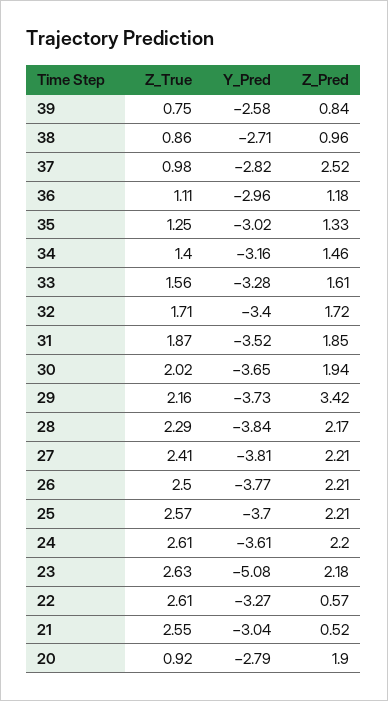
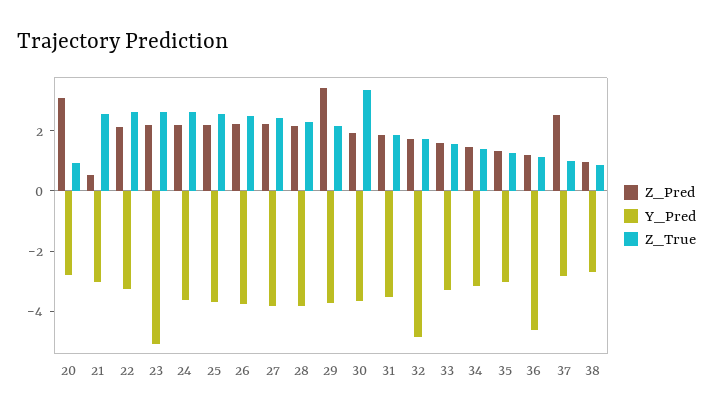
Z_True, 39: 0.75 -> none
Y_Pred, 39: -2.58 -> none
Z_Pred, 39: 0.84 -> none
Y_Pred, 36: -2.96 -> -4.5
Y_Pred, 32: -3.4 -> -5
Z_True, 30: 2.02 -> 3.5
Z_Pred, 22: 0.57 -> 2
Z_Pred, 20: 1.9 -> 3

